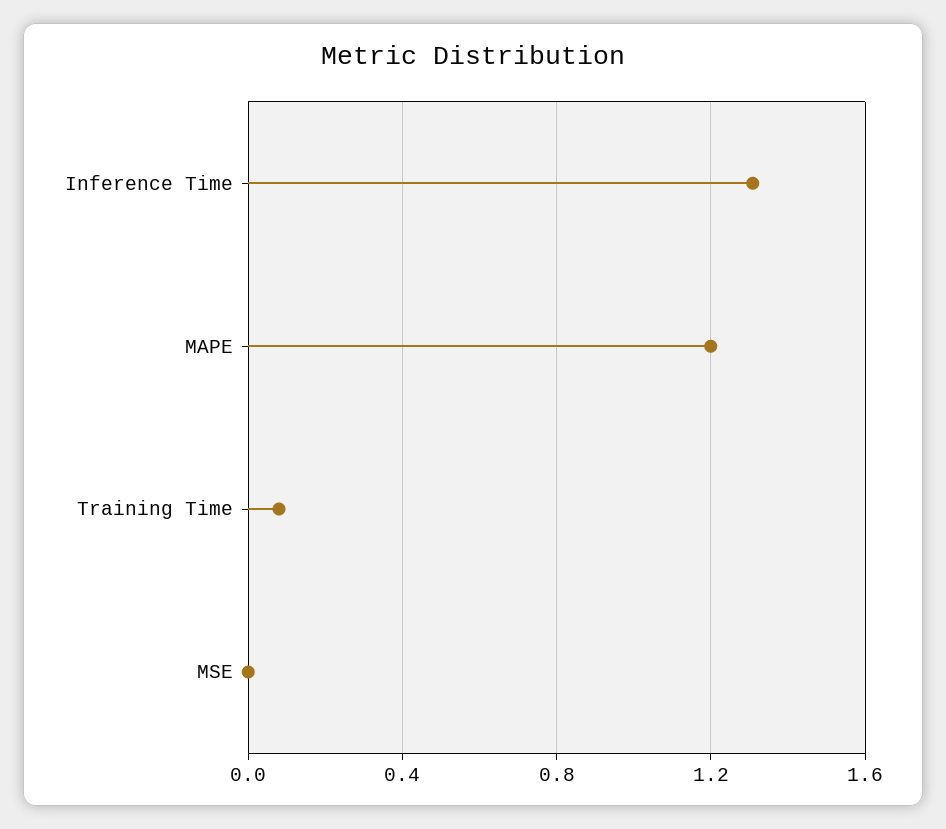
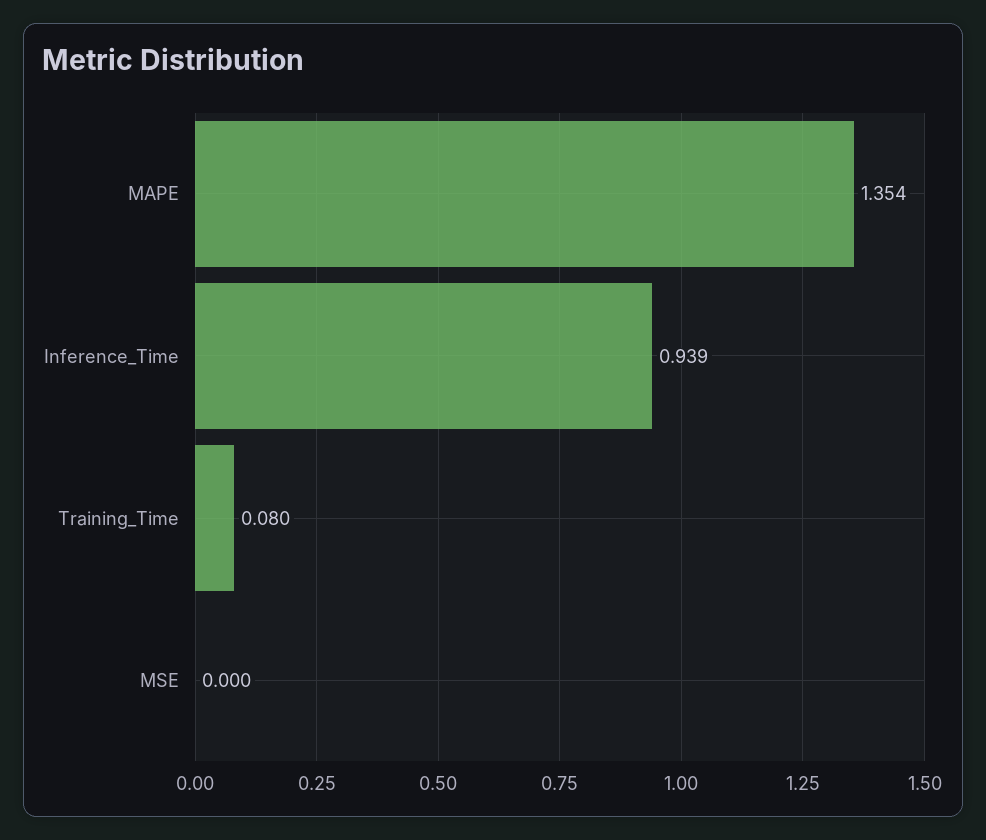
Inference Time: 1.3 -> 0.939
MAPE: 1.2 -> 1.354

